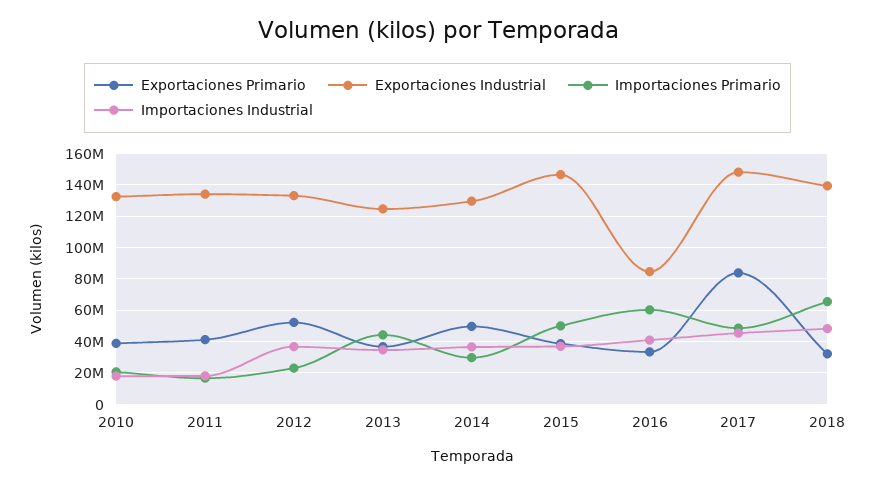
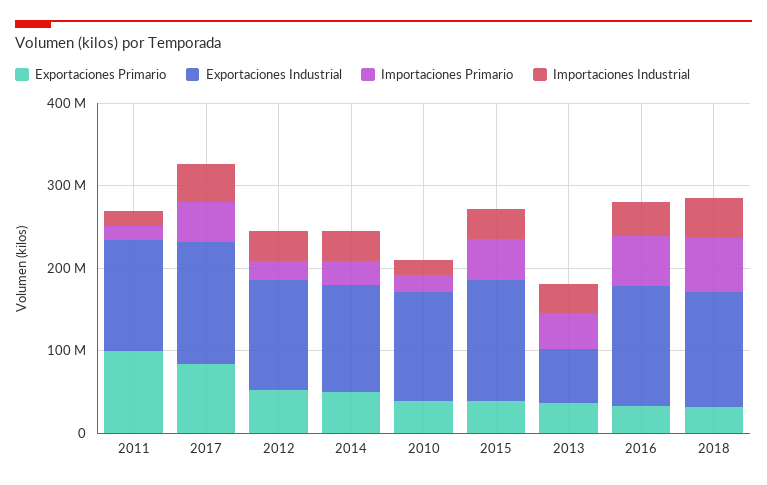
Exportaciones Primario, 2011: 40000000 -> 100000000
Exportaciones Industrial, 2013: 125000000 -> 60000000
Exportaciones Industrial, 2016: 85000000 -> 140000000

